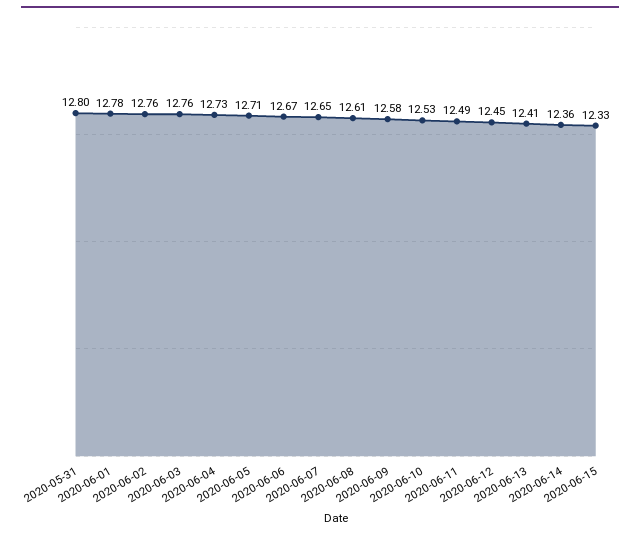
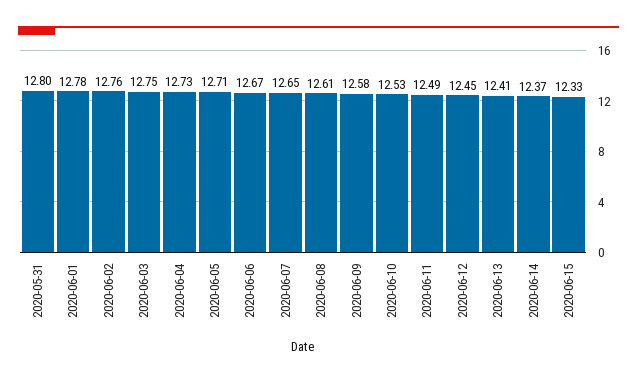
2020-06-03: 12.76 -> 12.75
2020-06-14: 12.36 -> 12.37

